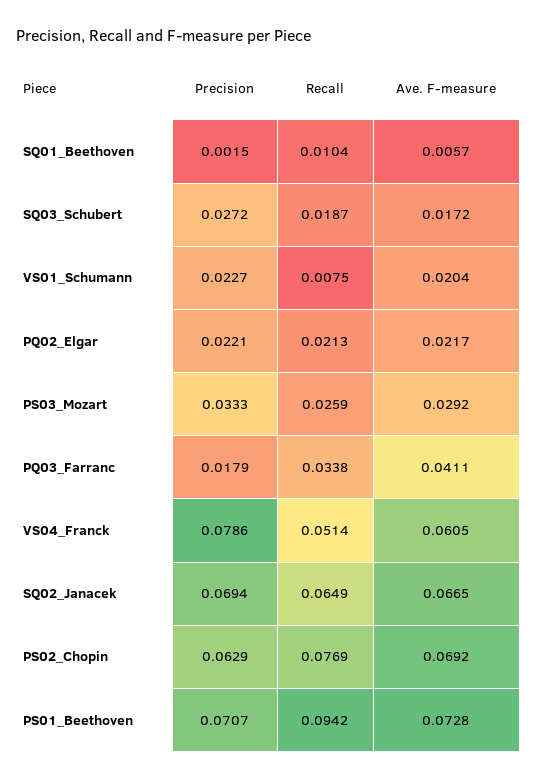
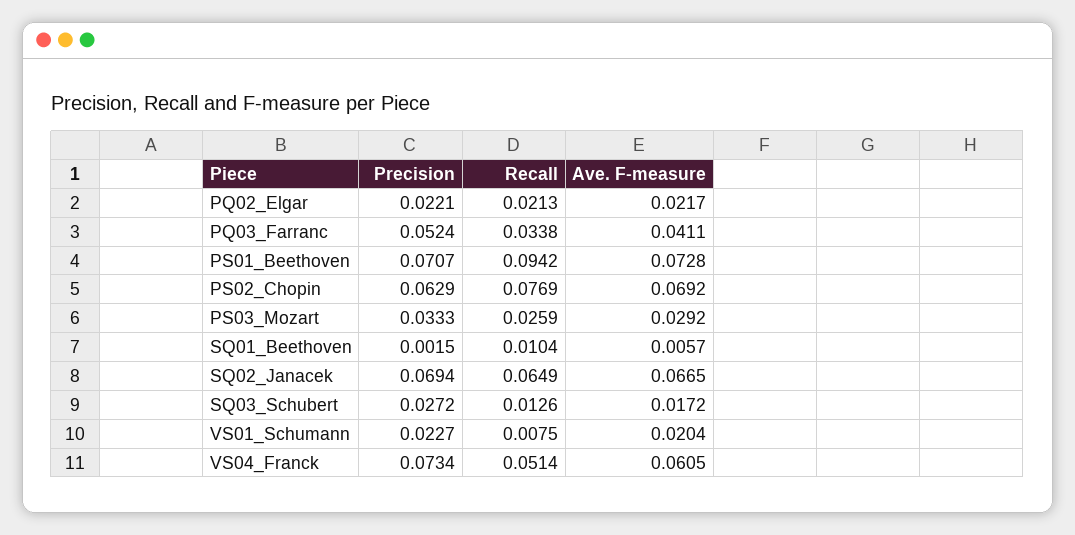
Recall, SQ03_Schubert: 0.0187 -> 0.0126
Precision, PQ03_Farranc: 0.0179 -> 0.0524
Precision, VS04_Franck: 0.0786 -> 0.0734

